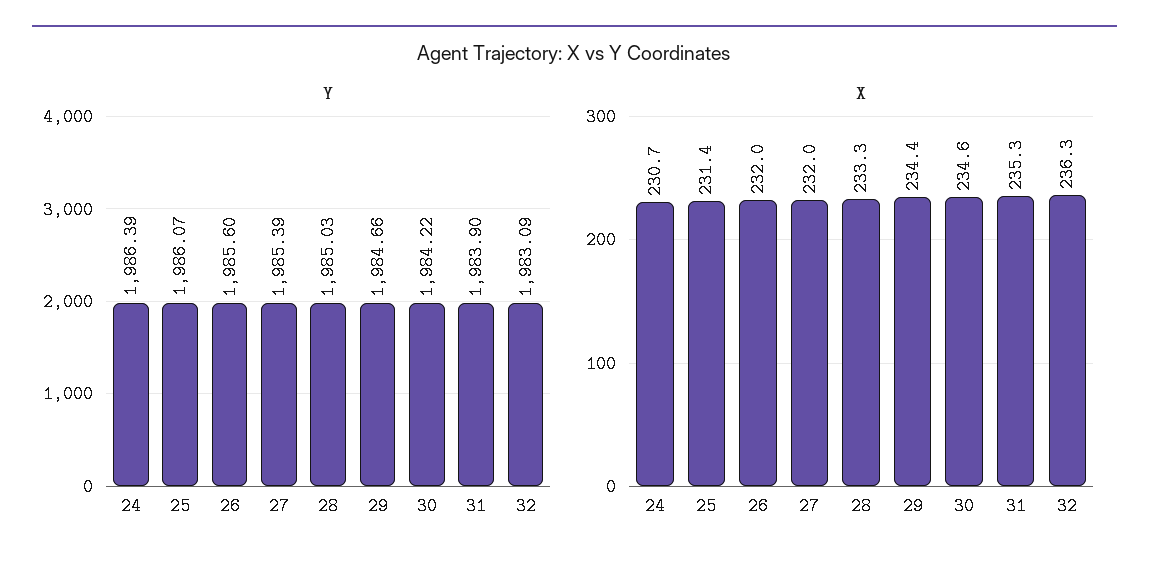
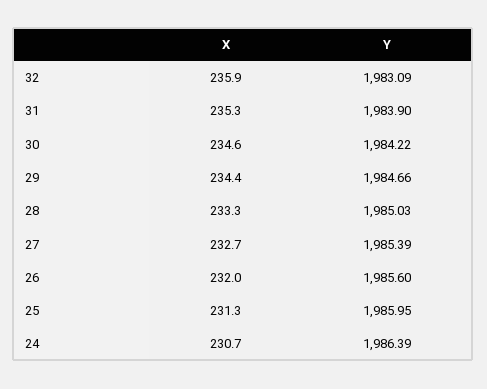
Y, 25: 1986.07 -> 1985.95
X, 25: 231.4 -> 231.3
X, 27: 232 -> 232.7
X, 32: 236.3 -> 235.9

